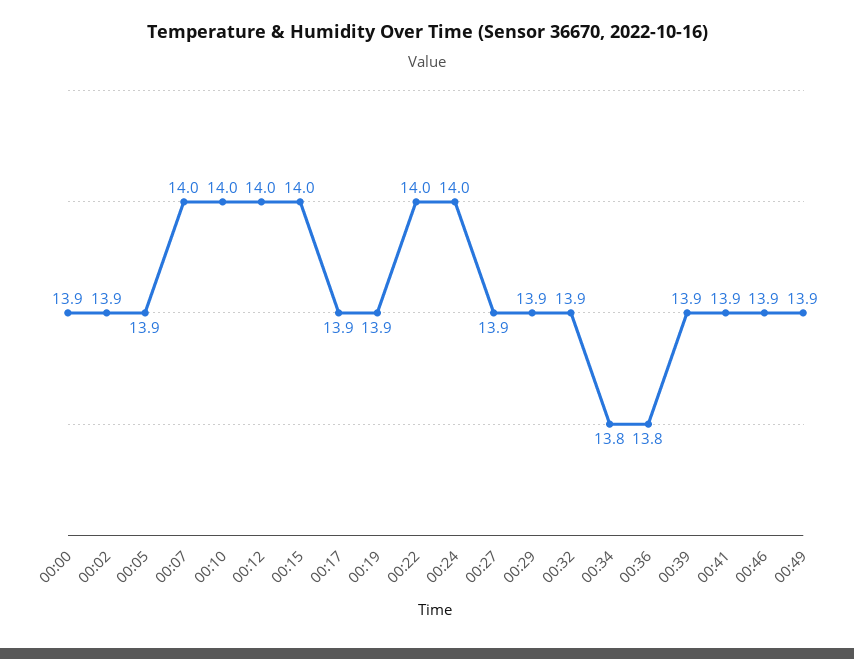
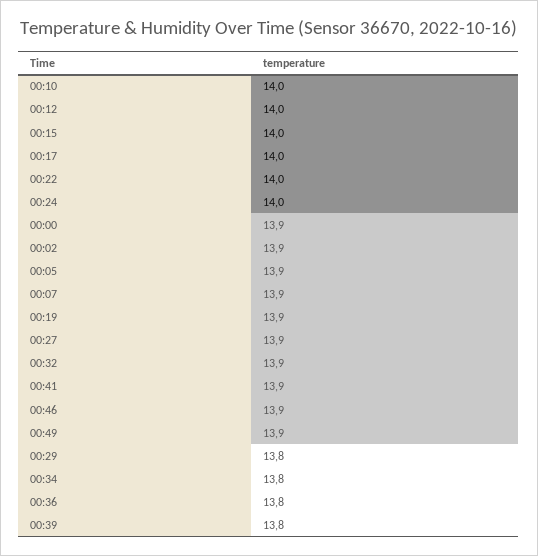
00:07: 14 -> 13.9
00:17: 13.9 -> 14
00:29: 13.9 -> 13.8
00:39: 13.9 -> 13.8

